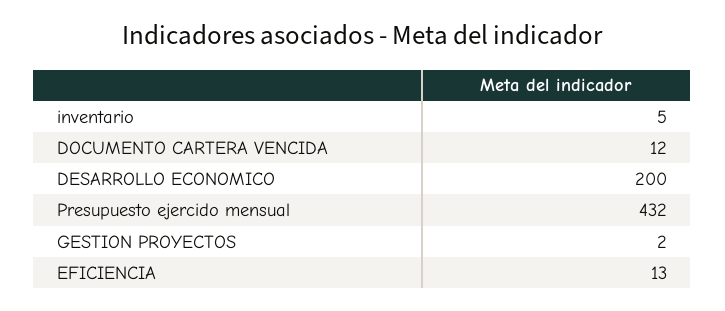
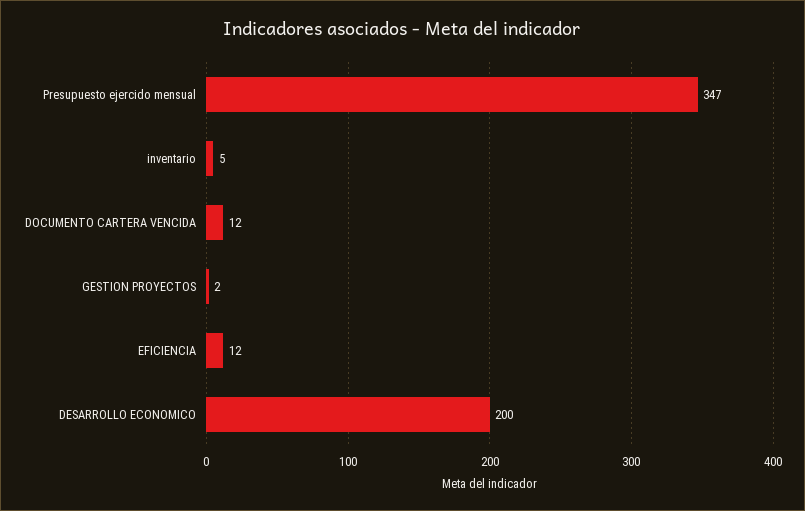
Presupuesto ejercido mensual: 432 -> 347
EFICIENCIA: 13 -> 12

